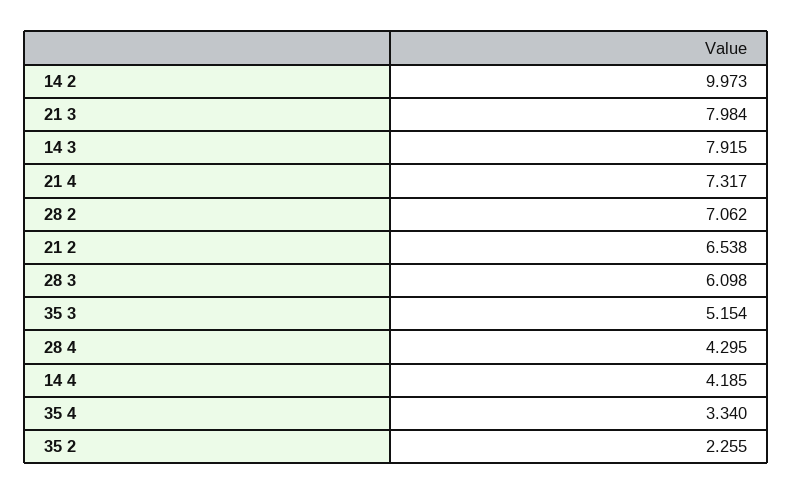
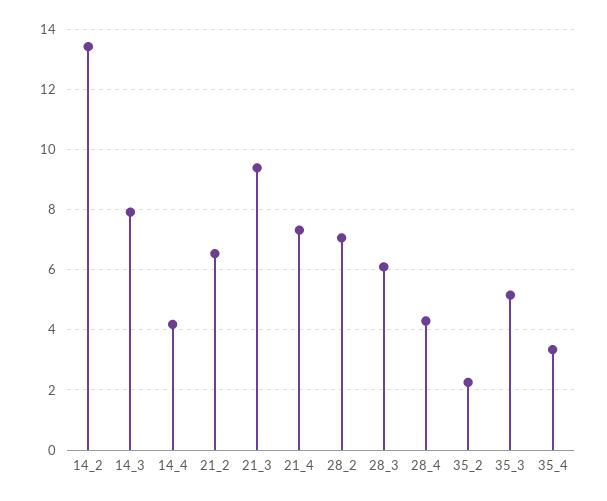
14 2: 9.973 -> 13.4
21 3: 7.984 -> 9.4

